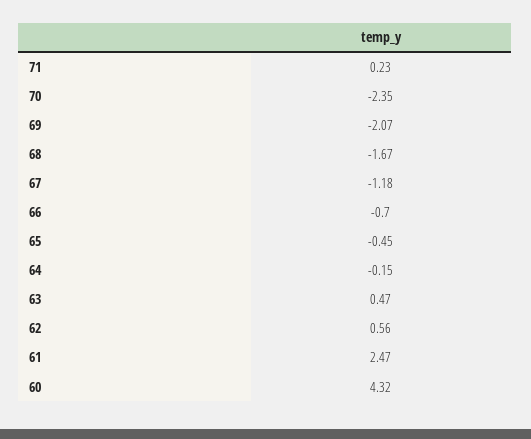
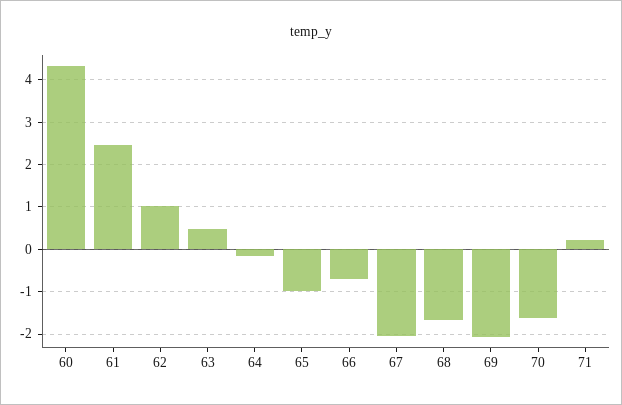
70: -2.35 -> -1.6
67: -1.18 -> -2
65: -0.45 -> -1
62: 0.56 -> 1

